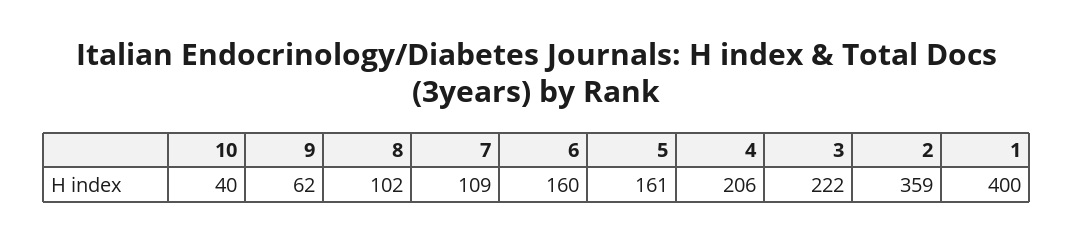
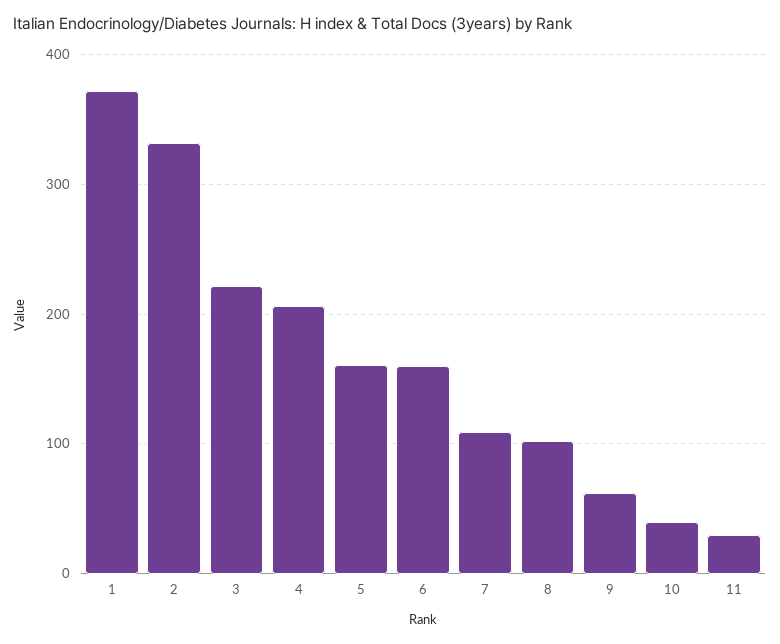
2: 359 -> 330
1: 400 -> 370
11: none -> 30

